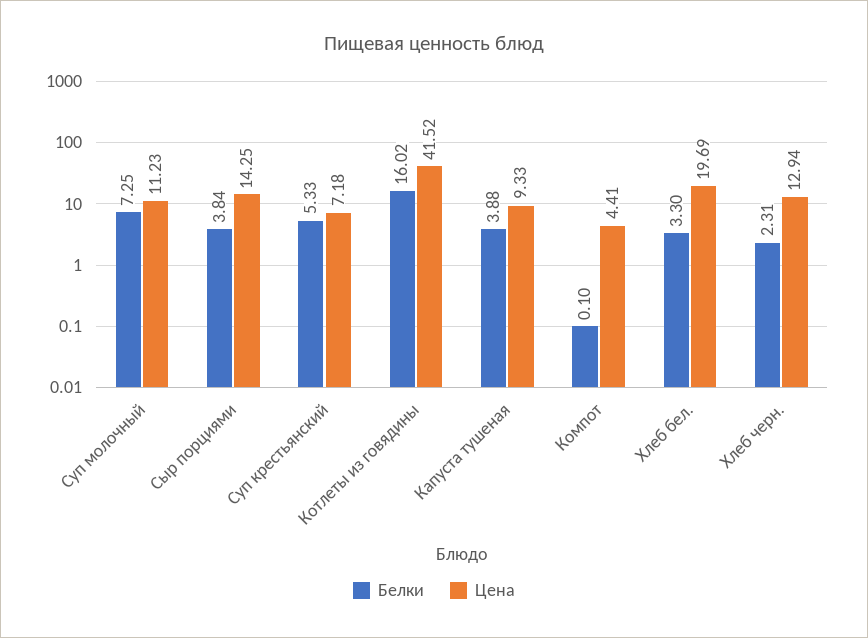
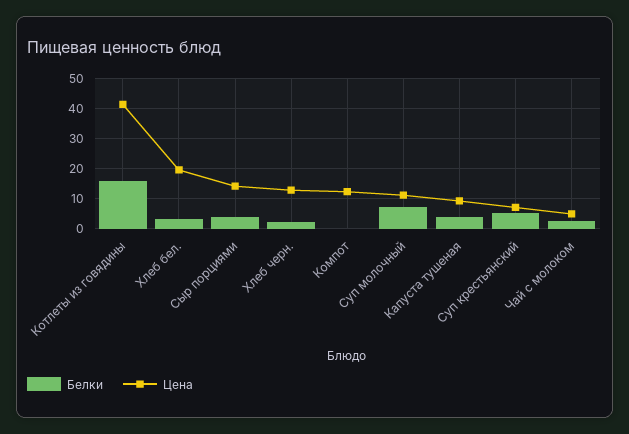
Цена, Компот: 4.41 -> 12.5
Белки, Чай с молоком: none -> 2.5
Цена, Чай с молоком: none -> 5

